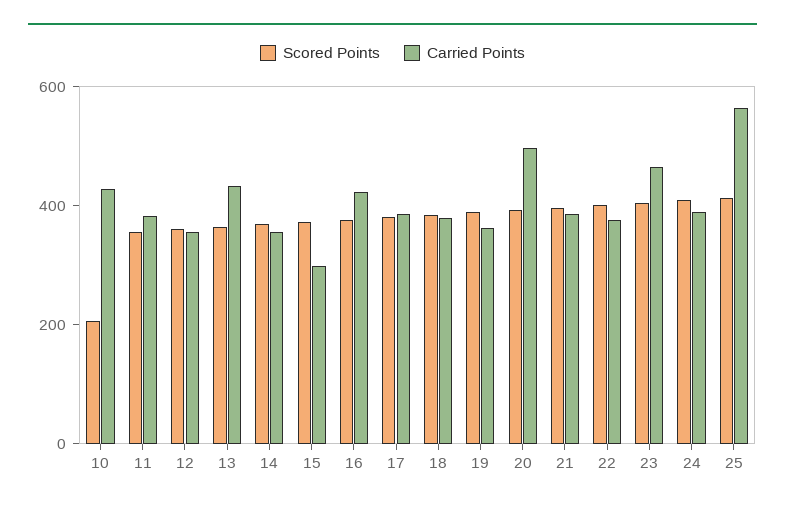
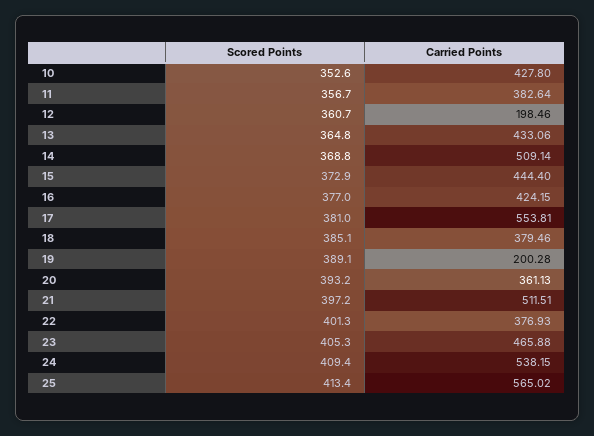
Scored Points, 10: 200 -> 352.6
Carried Points, 12: 350 -> 198.46
Carried Points, 14: 350 -> 509.14
Carried Points, 15: 300 -> 444.4
Carried Points, 17: 400 -> 553.81
Carried Points, 19: 350 -> 200.28
Carried Points, 20: 500 -> 361.13
Carried Points, 21: 400 -> 511.51
Carried Points, 24: 400 -> 538.15

